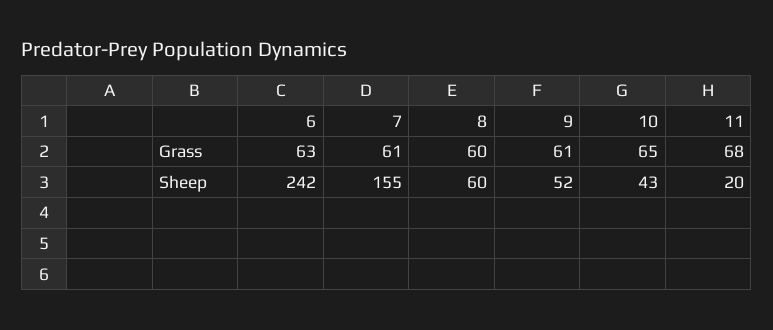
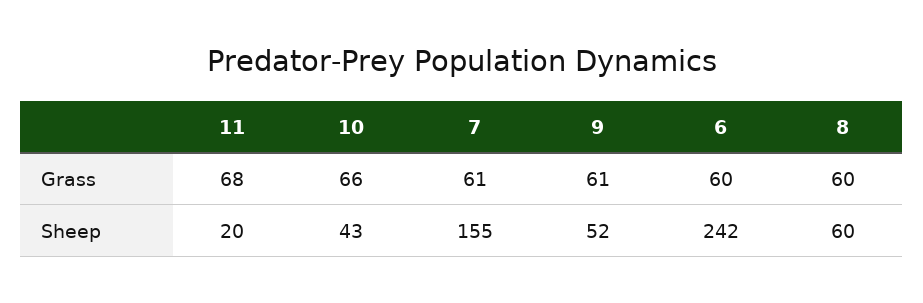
6, Grass: 63 -> 60
10, Grass: 65 -> 66

